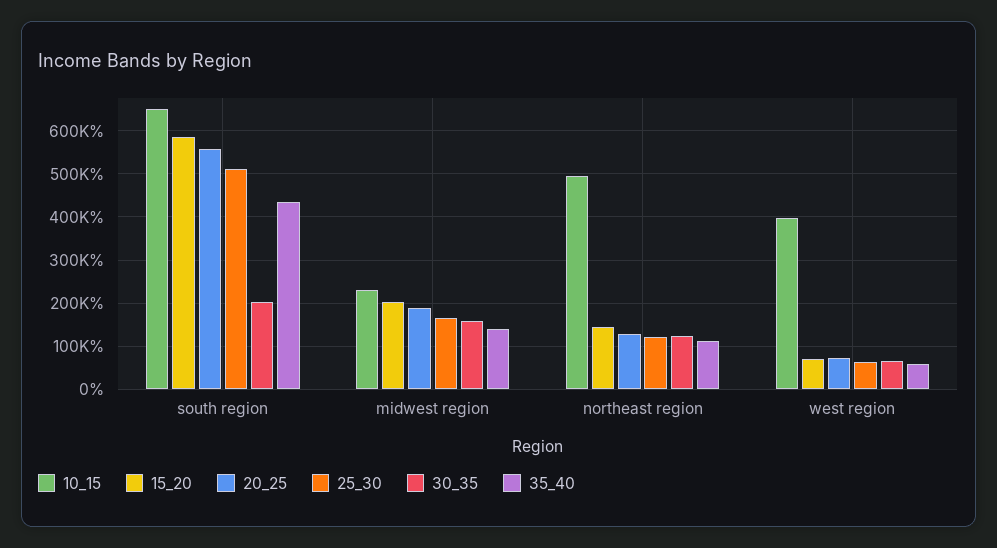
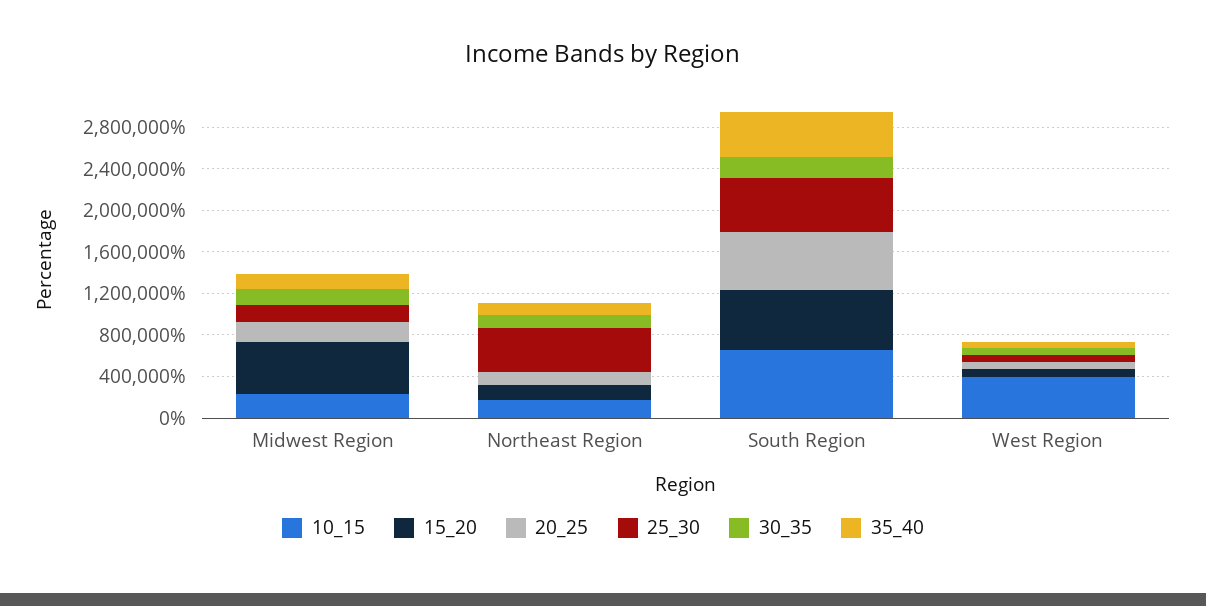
15_20, midwest region: 200000 -> 500000
10_15, northeast region: 500000 -> 200000
25_30, northeast region: 120000 -> 400000

